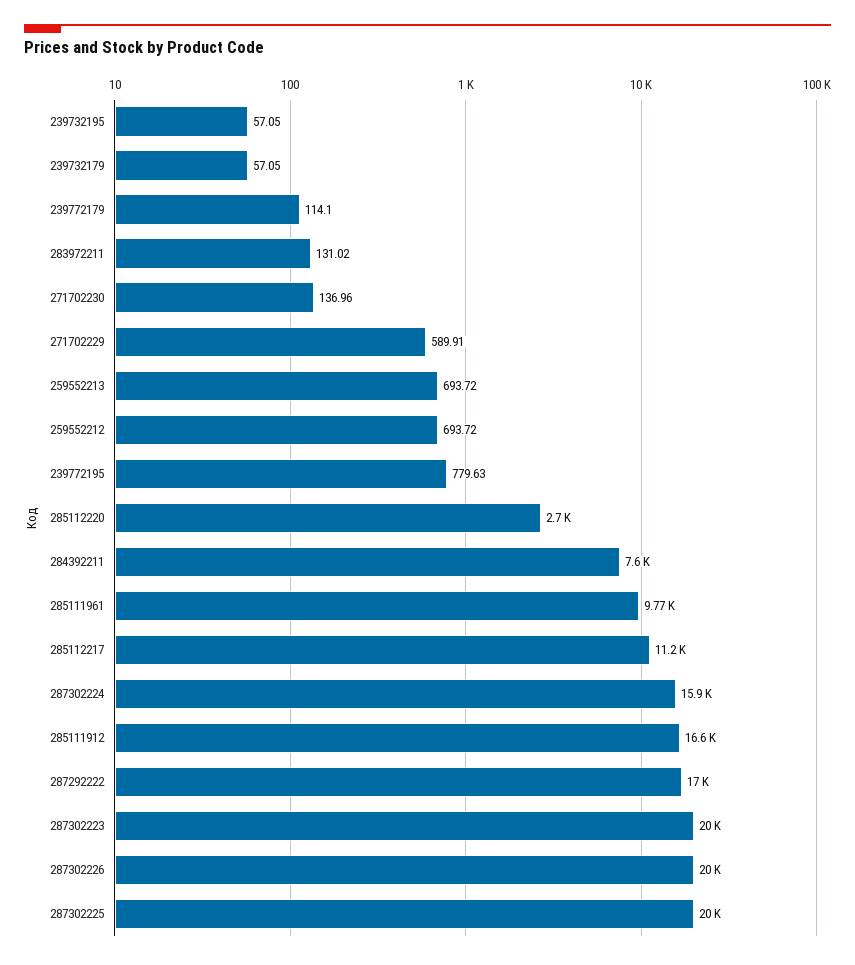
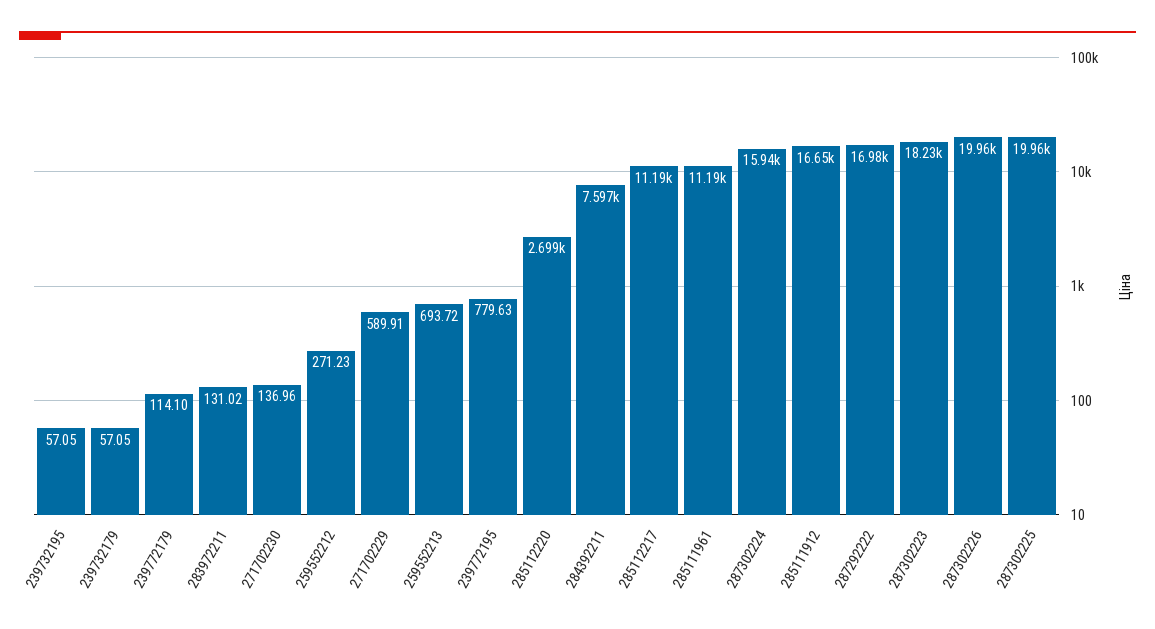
259552212: 693.72 -> 271.23
285111961: 9770 -> 11190
287302223: 20000 -> 18230

